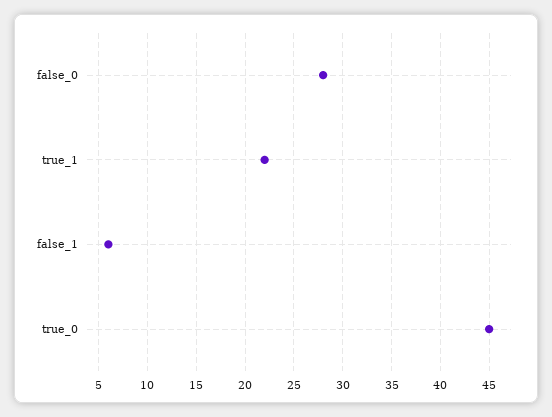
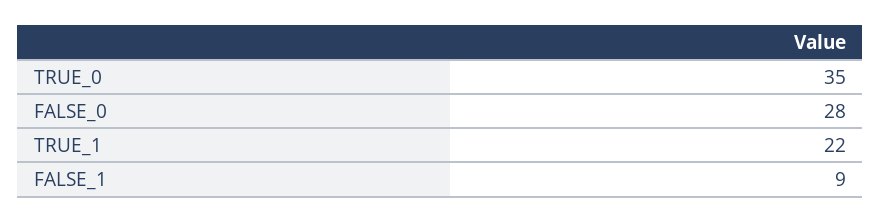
false_1: 6 -> 9
true_0: 45 -> 35

